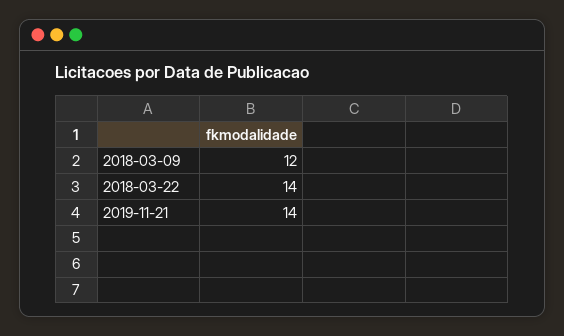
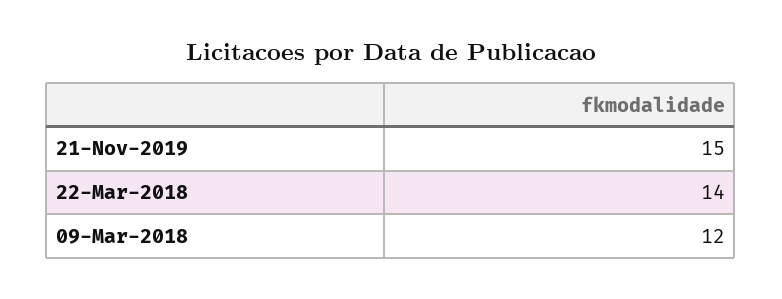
2019-11-21: 14 -> 15

